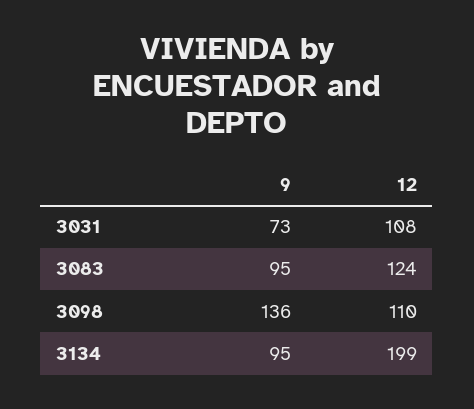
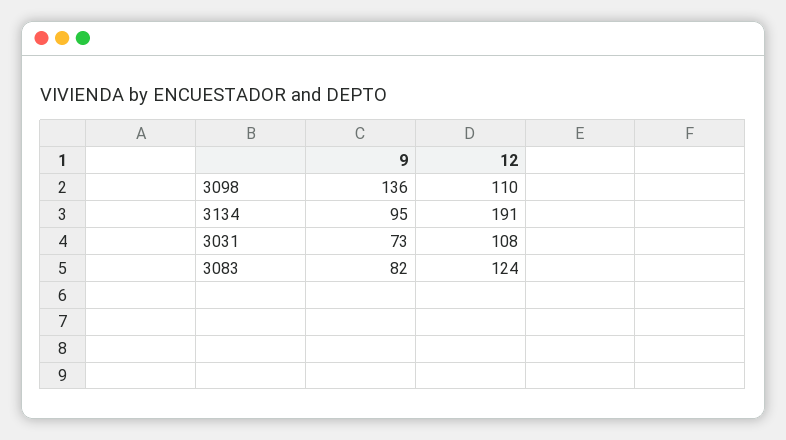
9, 3083: 95 -> 82
12, 3134: 199 -> 191

